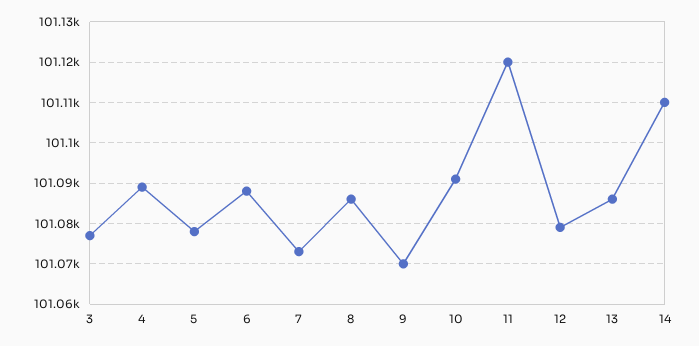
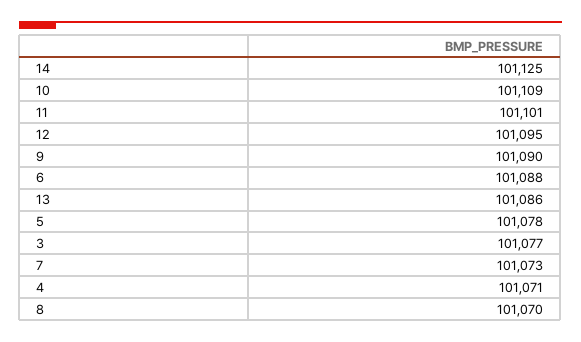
4: 101090 -> 101071
8: 101085 -> 101070
9: 101070 -> 101090
10: 101090 -> 101109
11: 101120 -> 101101
12: 101080 -> 101095
14: 101110 -> 101125

